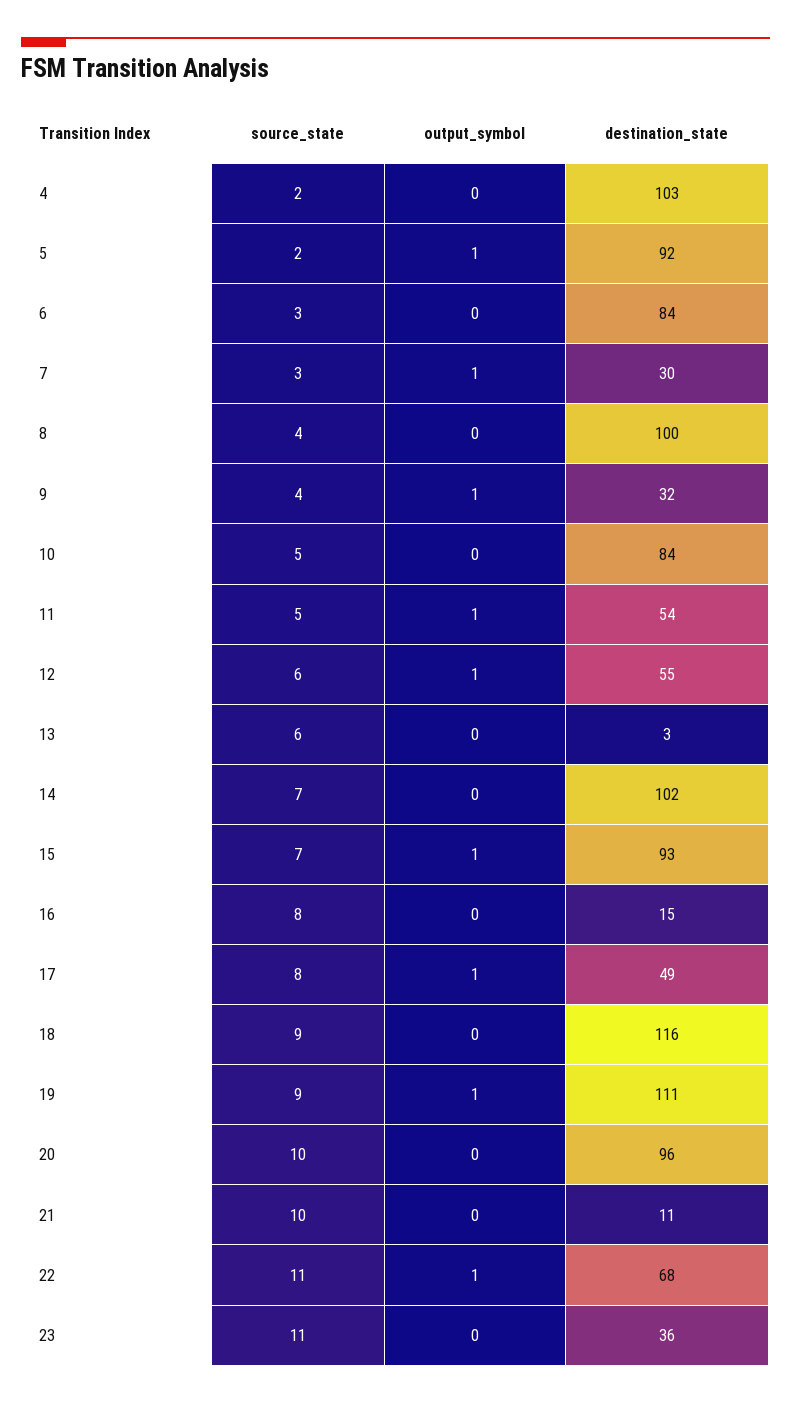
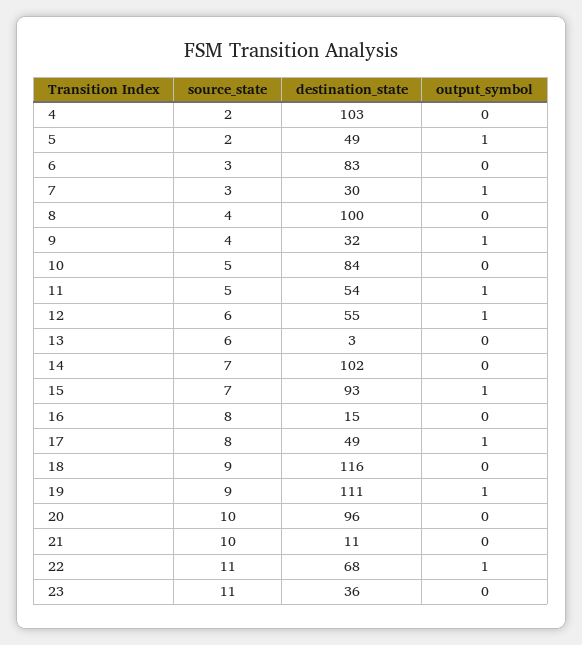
destination_state, 5: 92 -> 49
destination_state, 6: 84 -> 83

